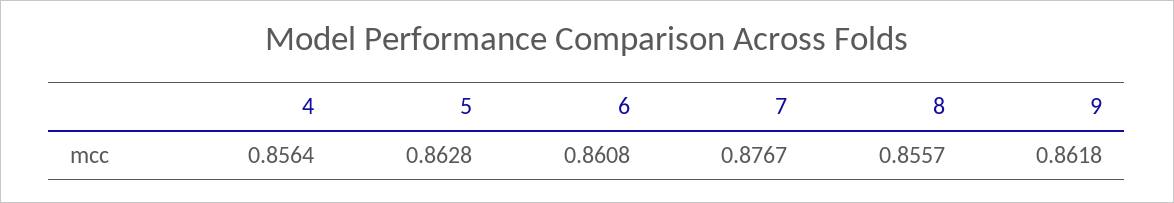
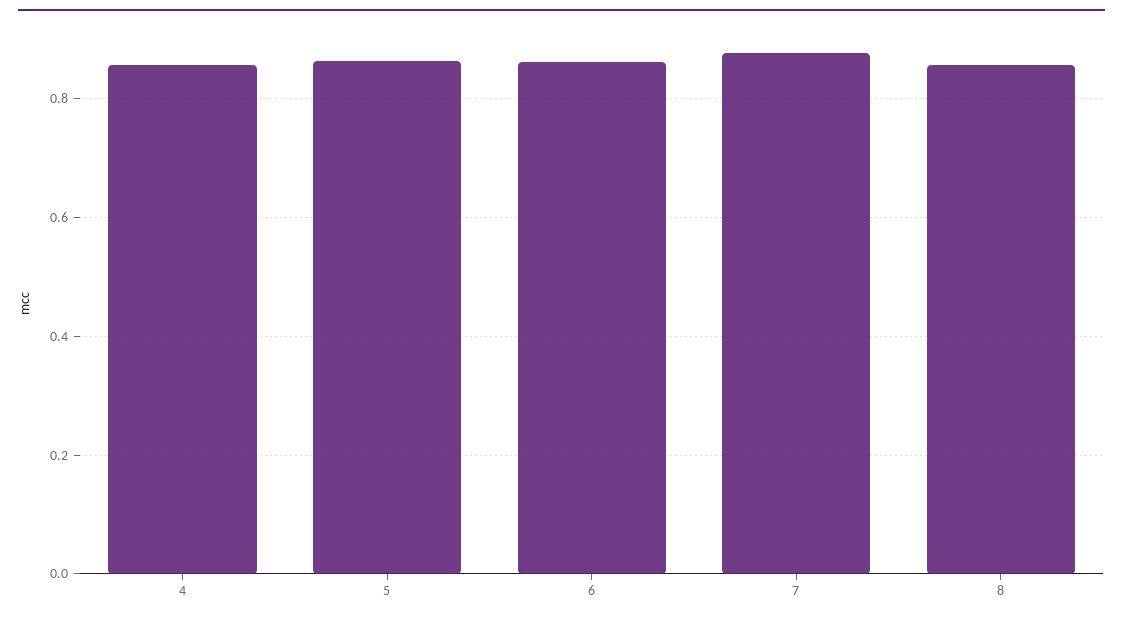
9: 0.8618 -> none

